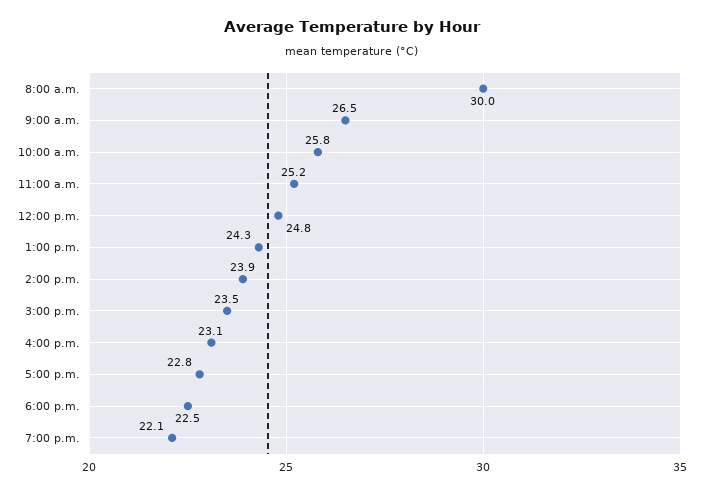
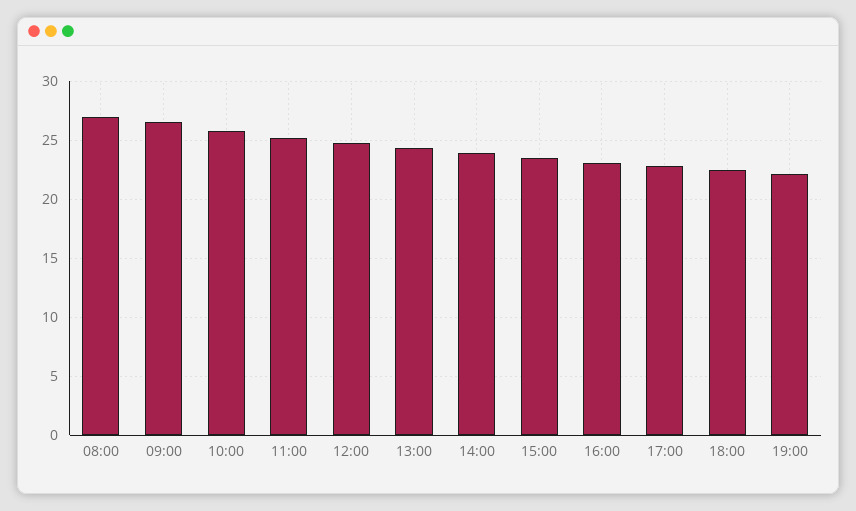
8:00 a.m.: 30 -> 27

